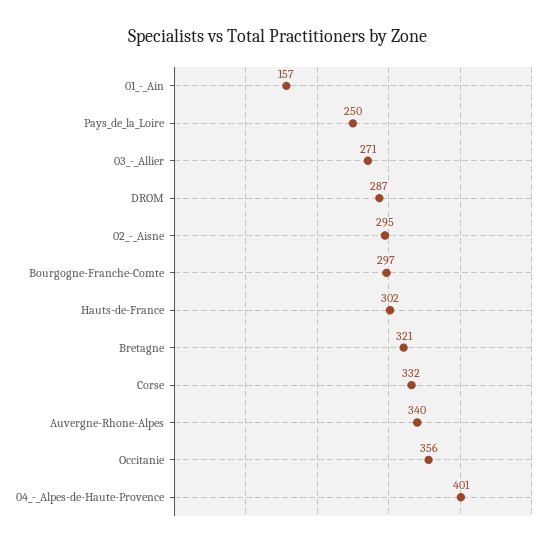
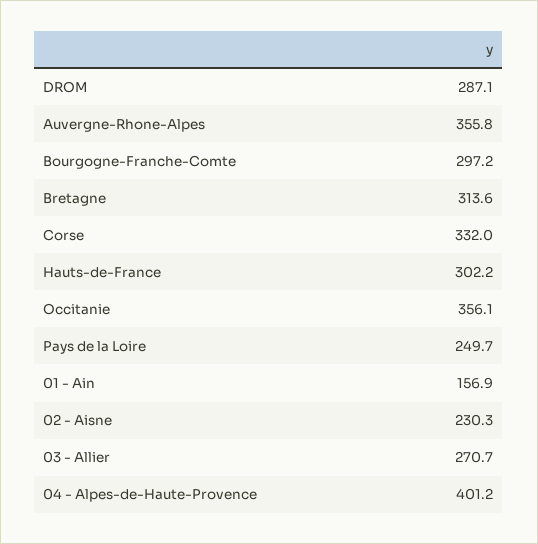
02_-_Aisne: 295 -> 230.3
Bretagne: 321 -> 313.6
Auvergne-Rhone-Alpes: 340 -> 355.8

